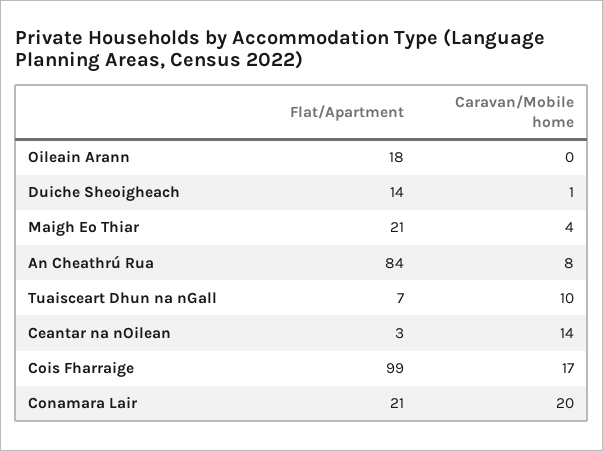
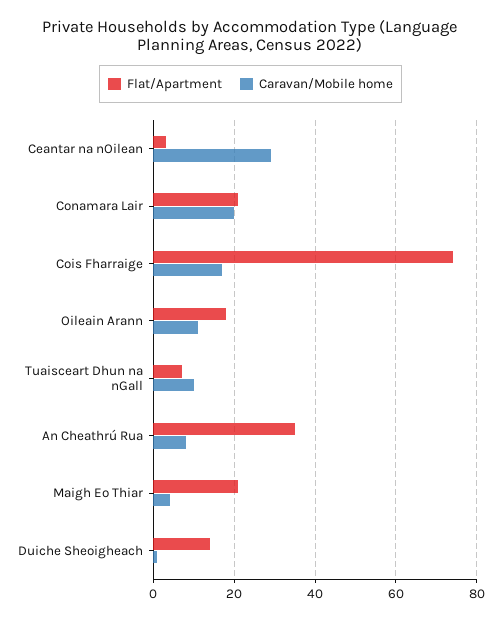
Caravan/Mobile home, Oileain Arann: 0 -> 10
Flat/Apartment, An Cheathrú Rua: 84 -> 35
Caravan/Mobile home, Ceantar na nOilean: 14 -> 30
Flat/Apartment, Cois Fharraige: 99 -> 75

